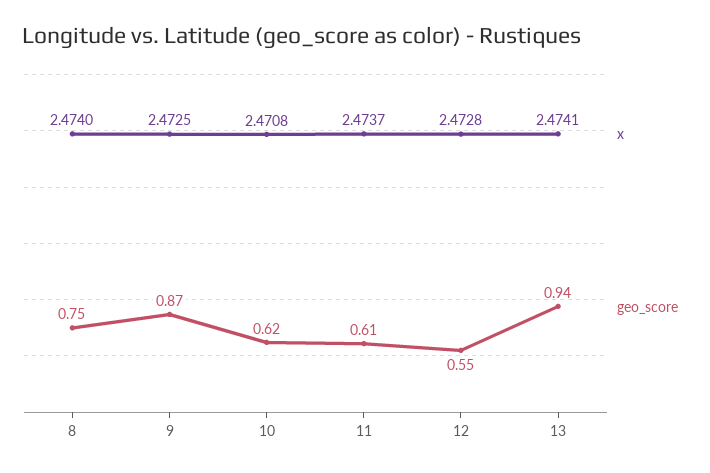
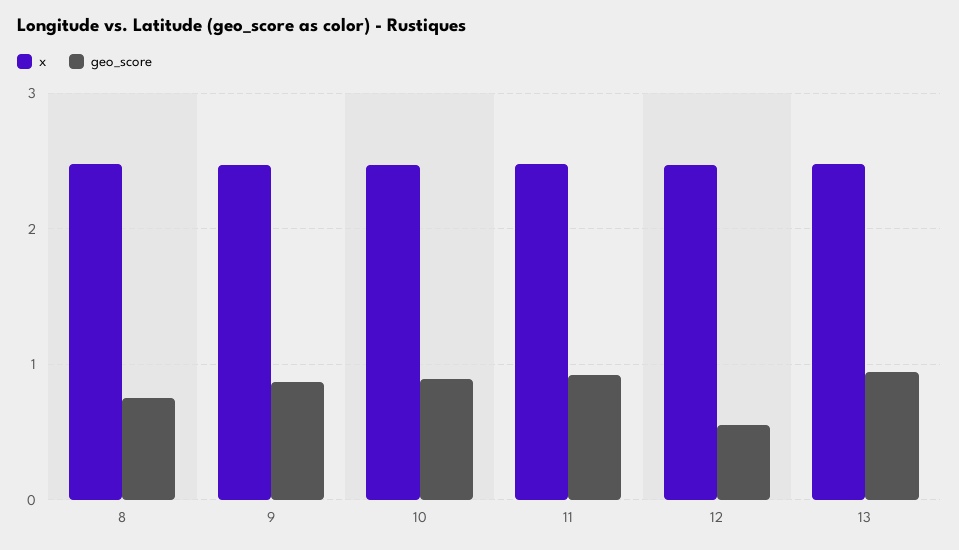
geo_score, 10: 0.62 -> 0.9
geo_score, 11: 0.61 -> 0.9

